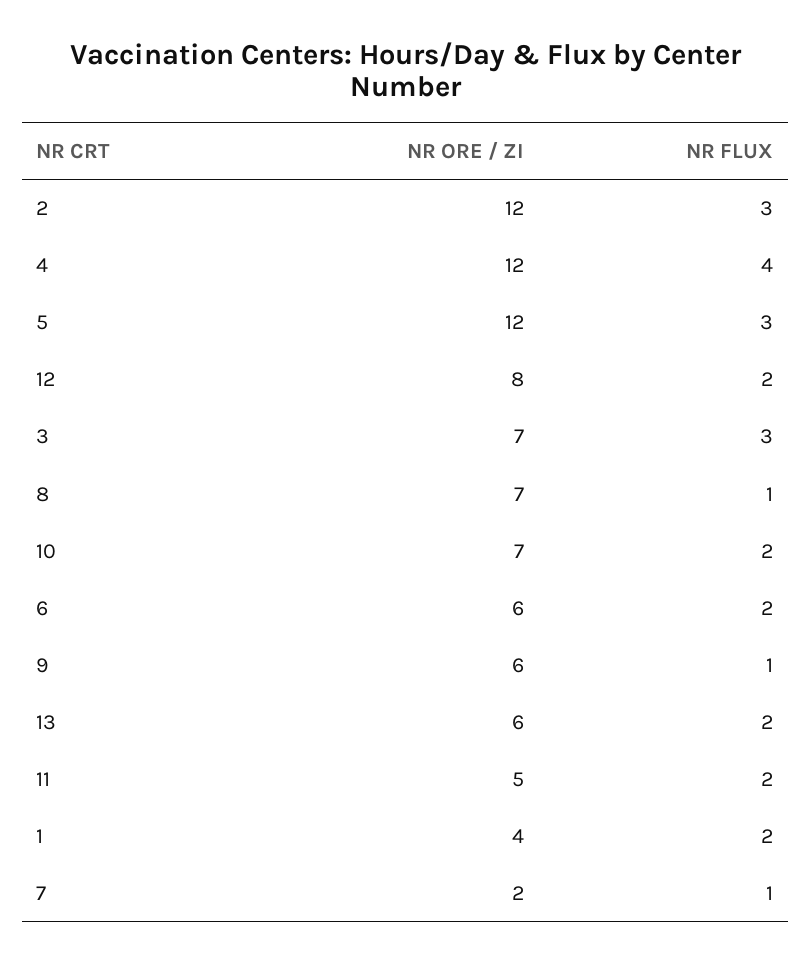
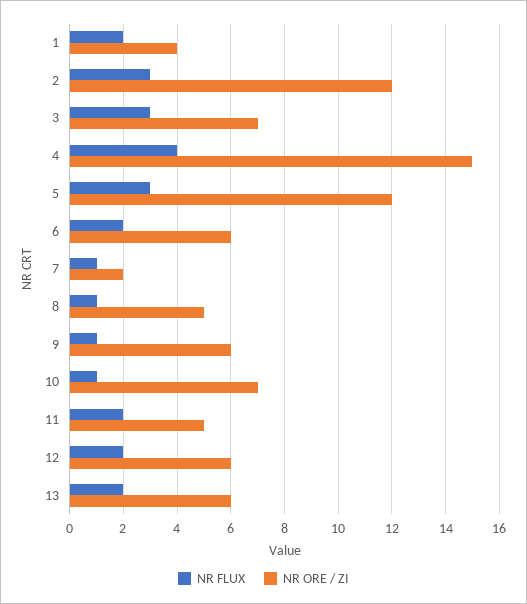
NR ORE / ZI, 4: 12 -> 15
NR ORE / ZI, 12: 8 -> 6
NR ORE / ZI, 8: 7 -> 5
NR FLUX, 10: 2 -> 1

